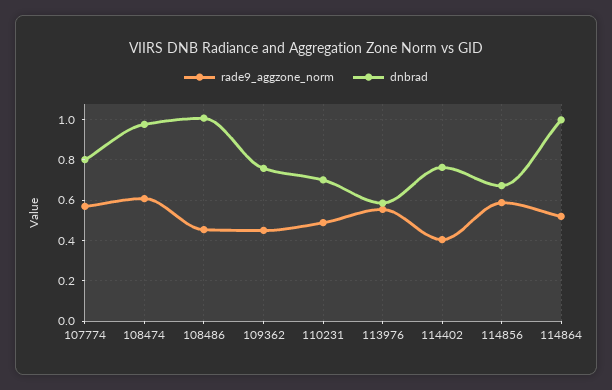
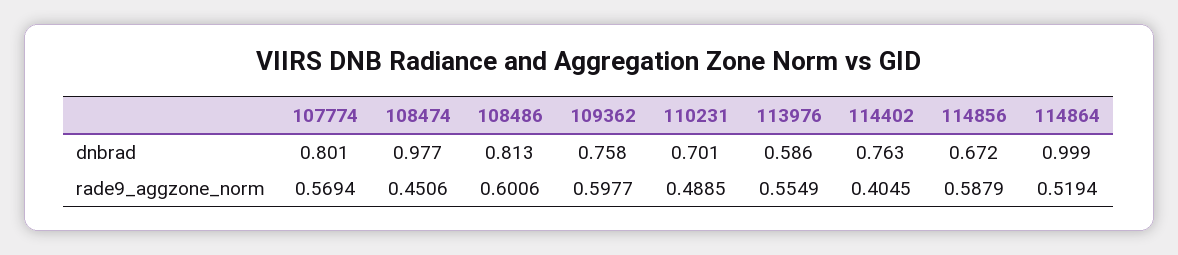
rade9_aggzone_norm, 108474: 0.6 -> 0.4506
rade9_aggzone_norm, 108486: 0.45 -> 0.6006
dnbrad, 108486: 1 -> 0.813
rade9_aggzone_norm, 109362: 0.45 -> 0.5977

